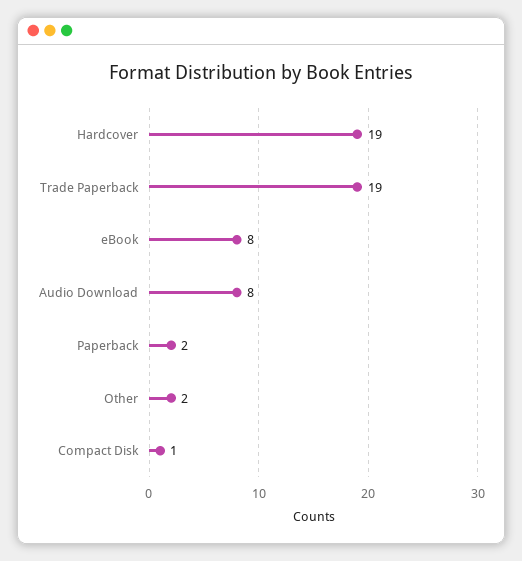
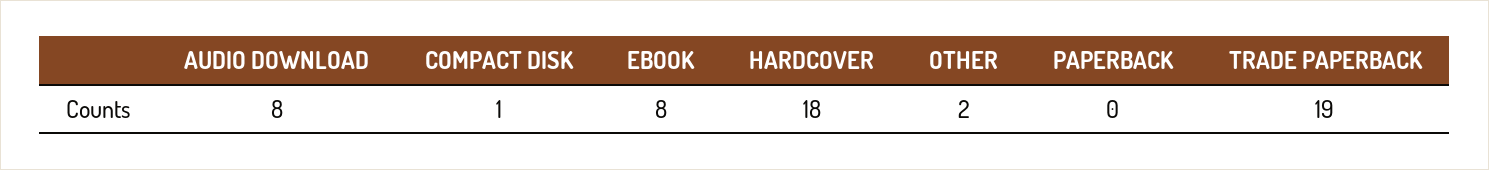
Hardcover: 19 -> 18
Paperback: 2 -> 0

